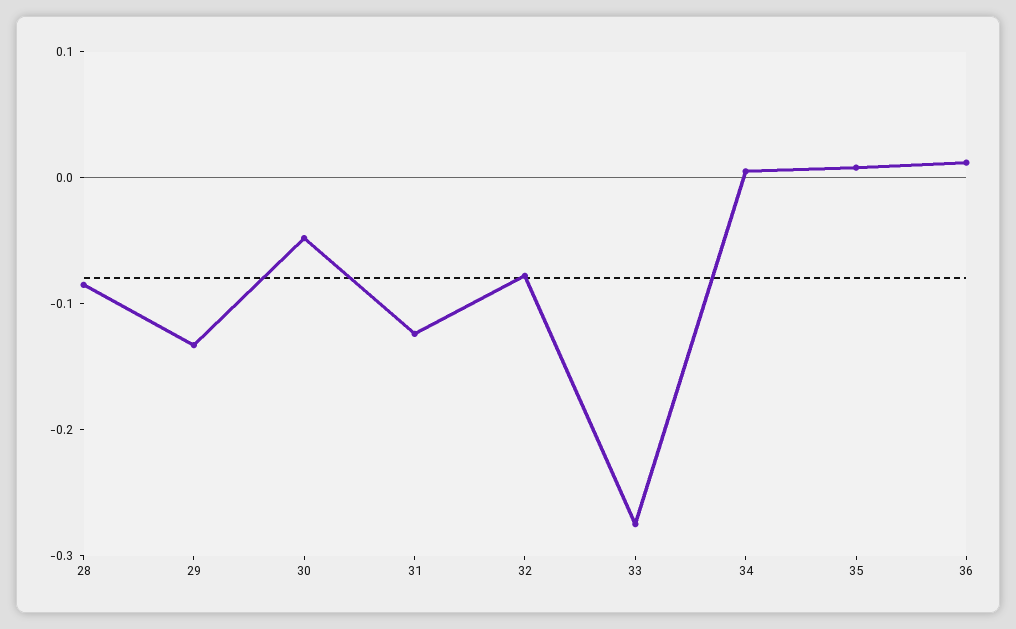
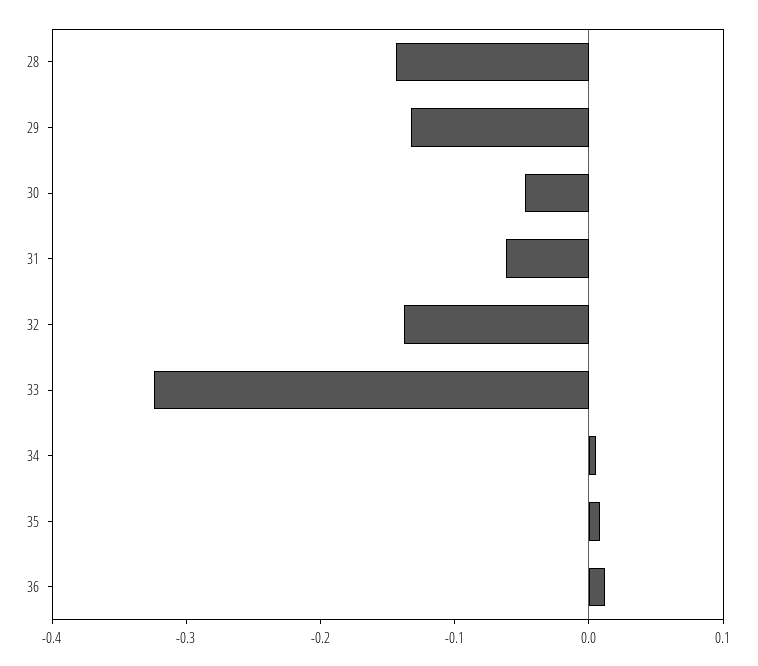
28: -0.08 -> -0.14
31: -0.12 -> -0.06
32: -0.08 -> -0.14
33: -0.28 -> -0.32

